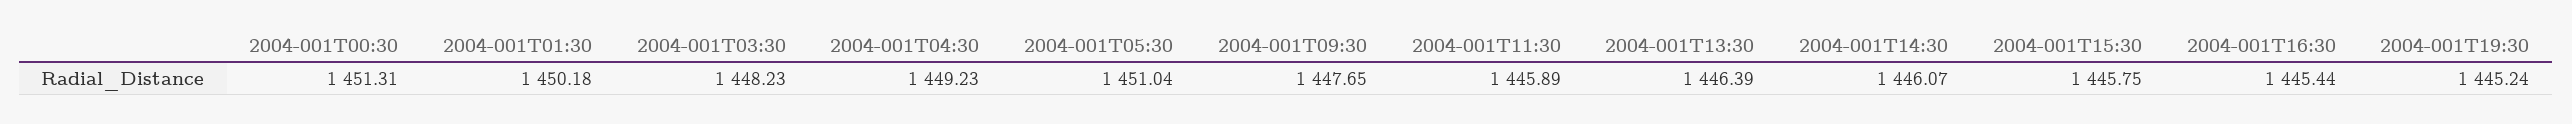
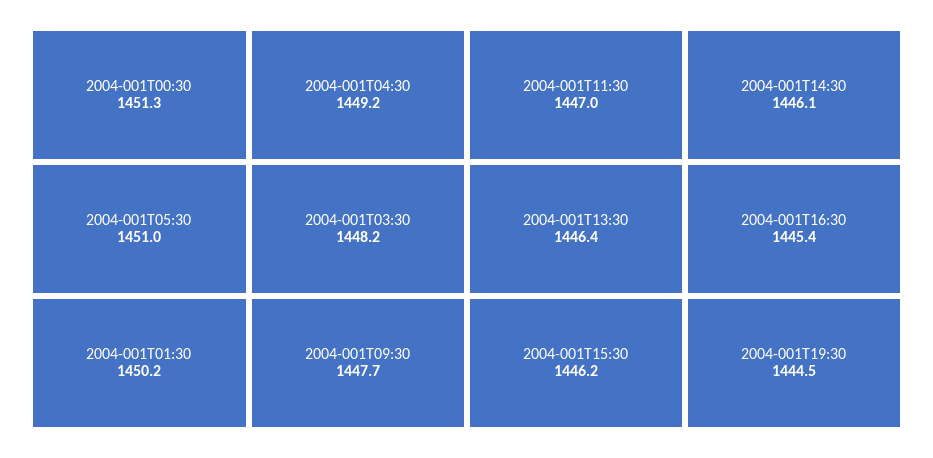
2004-001T11:30: 1445.89 -> 1447
2004-001T15:30: 1445.75 -> 1446.2
2004-001T19:30: 1445.24 -> 1444.5

